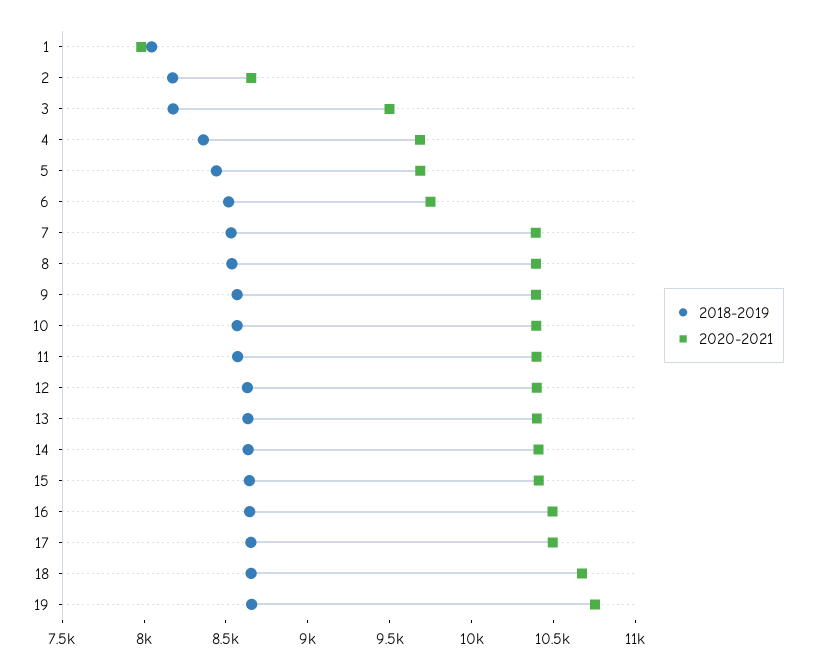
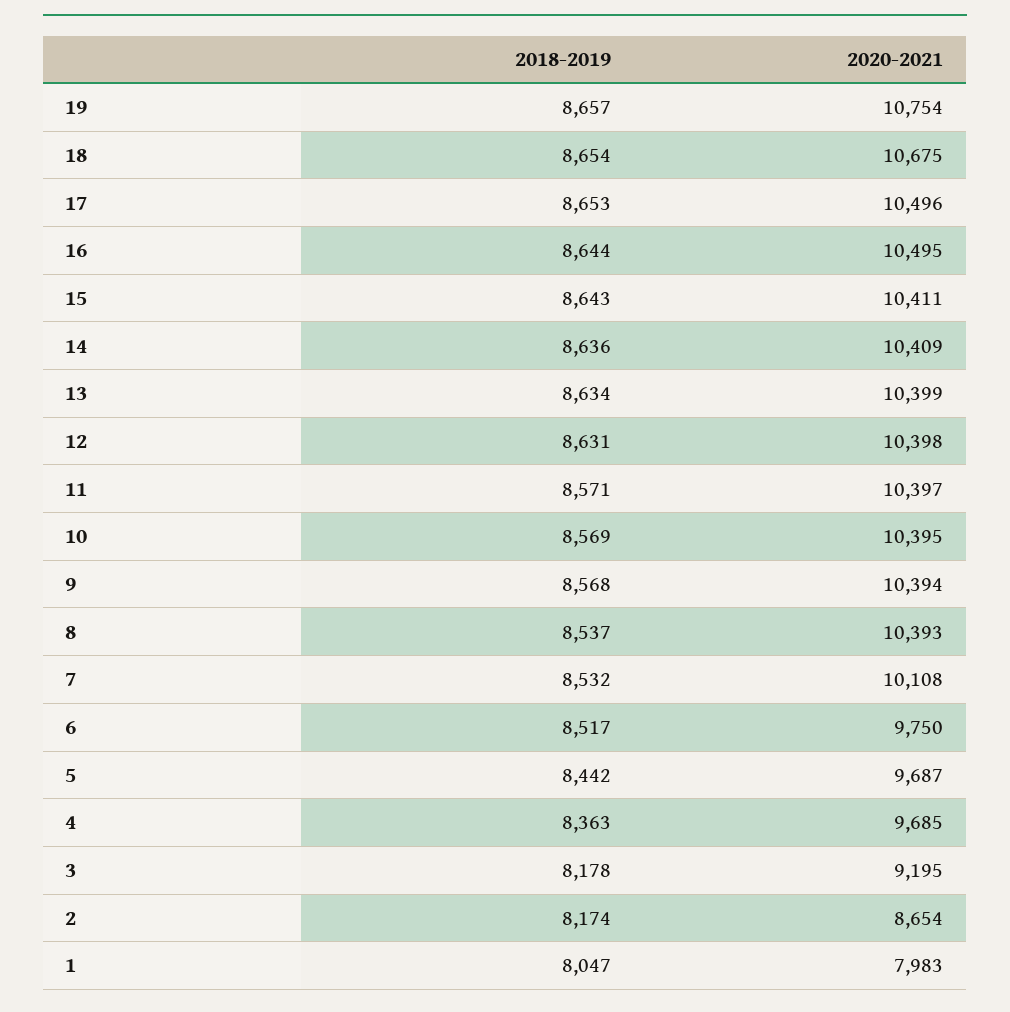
2020-2021, 3: 9500 -> 9195
2020-2021, 7: 10400 -> 10108

